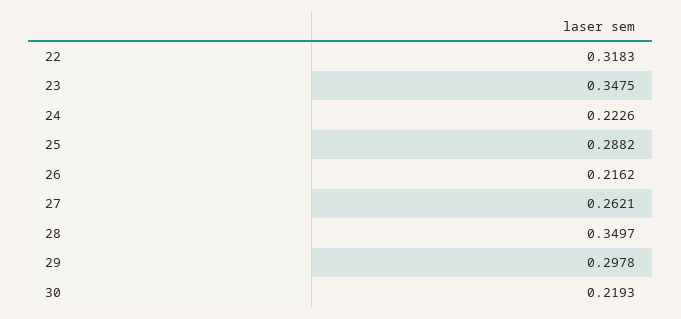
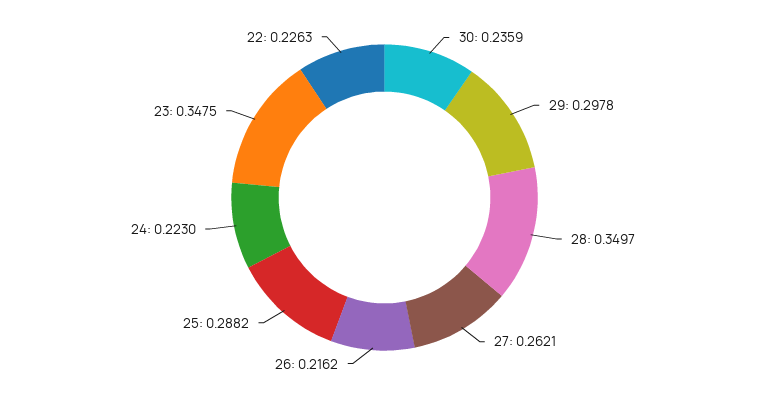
22: 0.3183 -> 0.2263
24: 0.2226 -> 0.223
30: 0.2193 -> 0.2359

